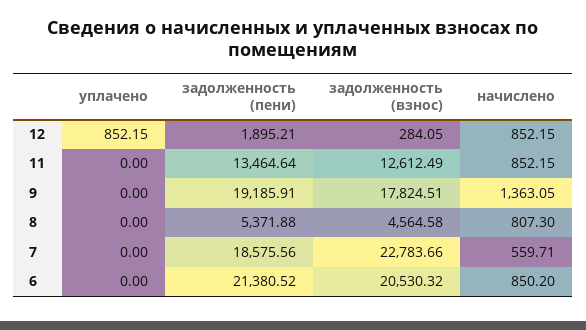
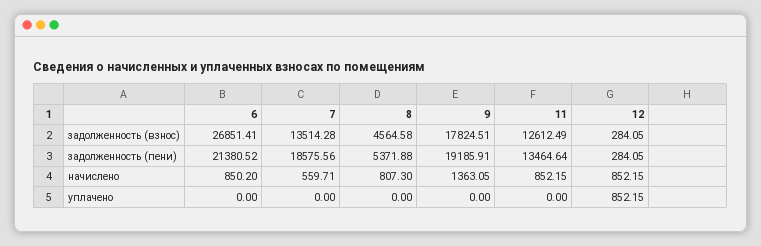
задолженность (пени), 12: 1895.21 -> 284.05
задолженность (взнос), 7: 22783.66 -> 13514.28
задолженность (взнос), 6: 20530.32 -> 26851.41

